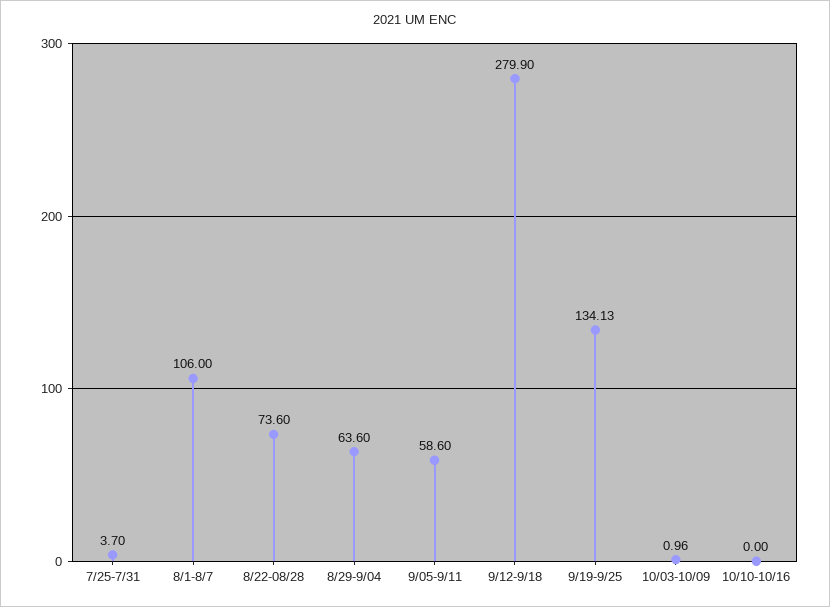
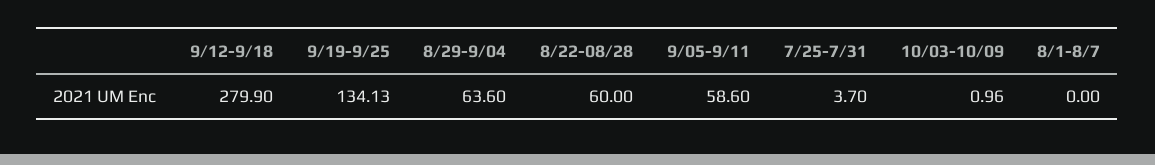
8/1-8/7: 106 -> 0
8/22-08/28: 73.6 -> 60
10/10-10/16: 0 -> none

